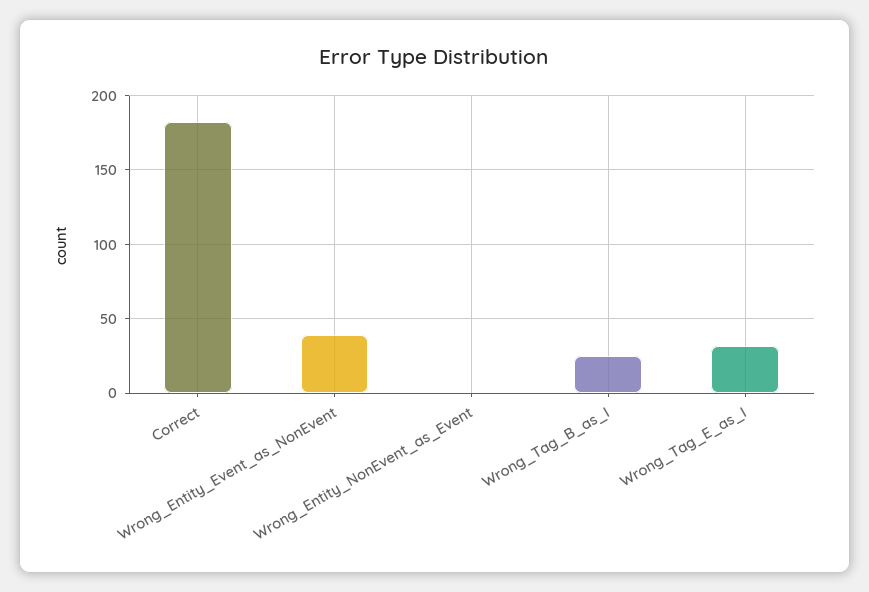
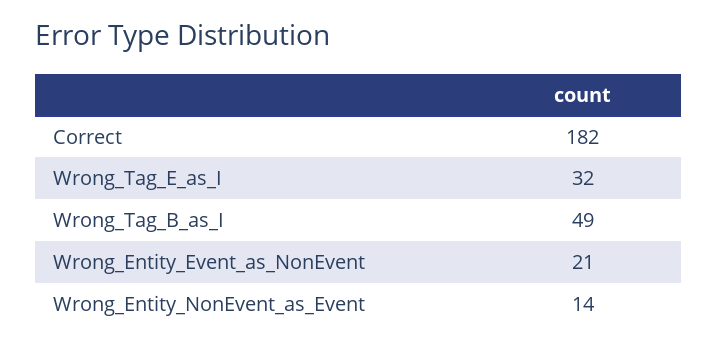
Wrong_Entity_Event_as_NonEvent: 40 -> 21
Wrong_Entity_NonEvent_as_Event: 0 -> 14
Wrong_Tag_B_as_I: 25 -> 49

